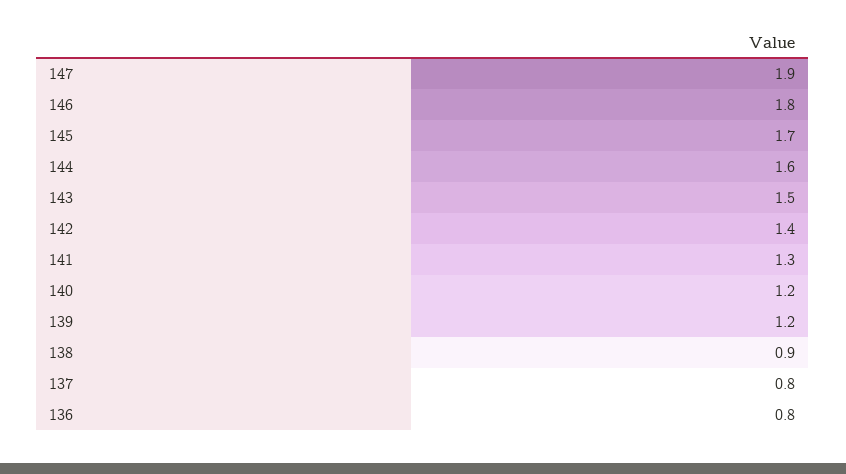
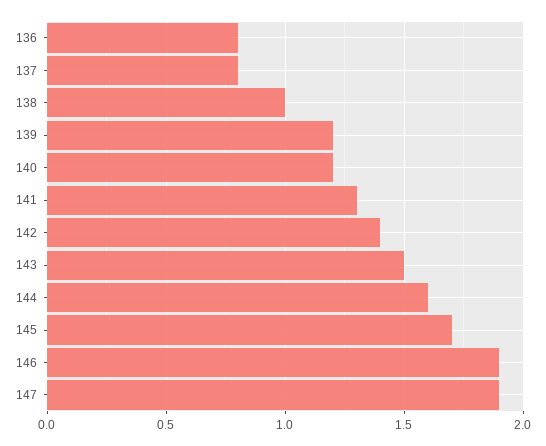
146: 1.8 -> 1.9
138: 0.9 -> 1

